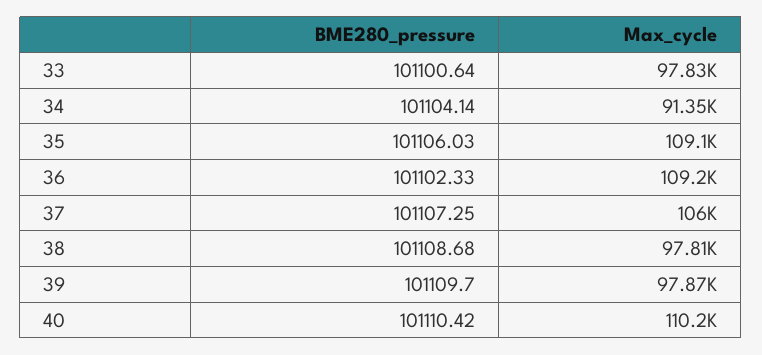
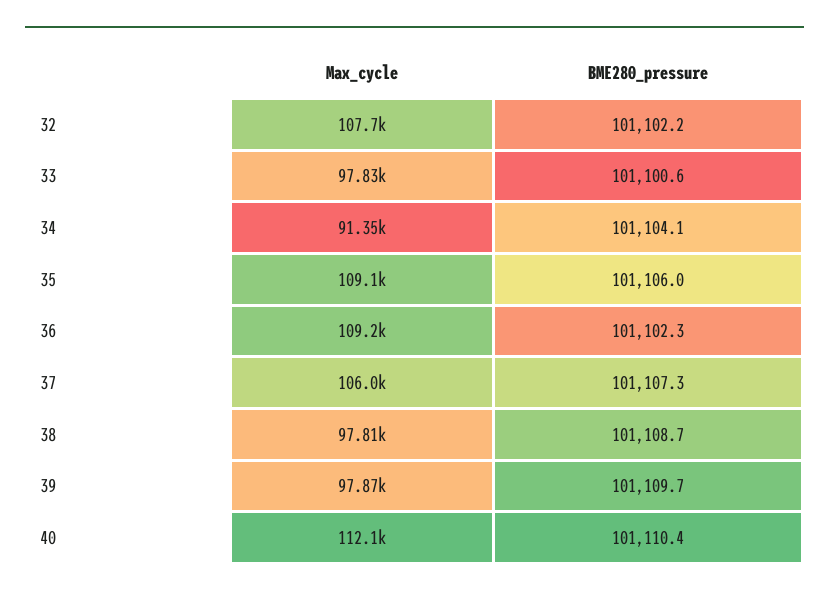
Max_cycle, 40: 110200 -> 112100
Max_cycle, 32: none -> 107700
BME280_pressure, 32: none -> 101102.2

